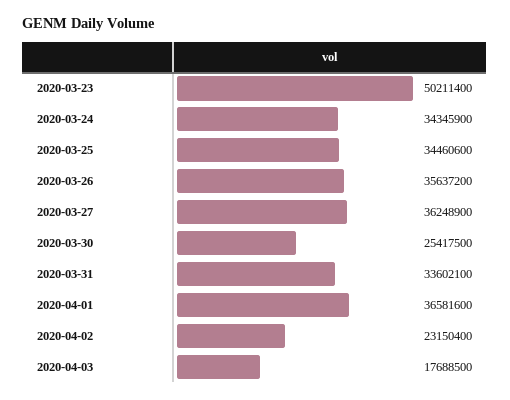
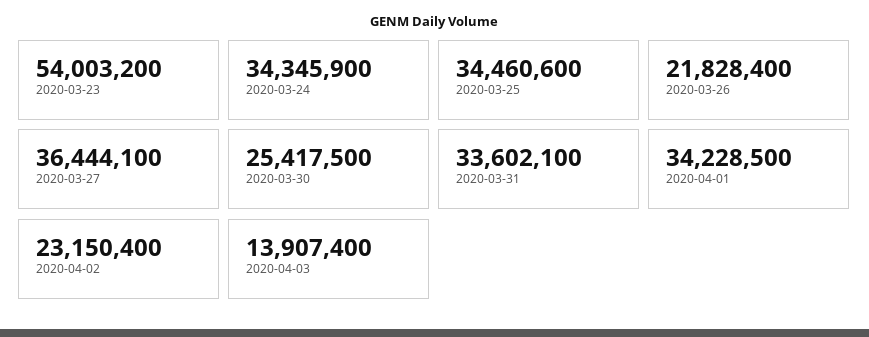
2020-03-23: 50211400 -> 54003200
2020-03-26: 35637200 -> 21828400
2020-03-27: 36248900 -> 36444100
2020-04-01: 36581600 -> 34228500
2020-04-03: 17688500 -> 13907400

